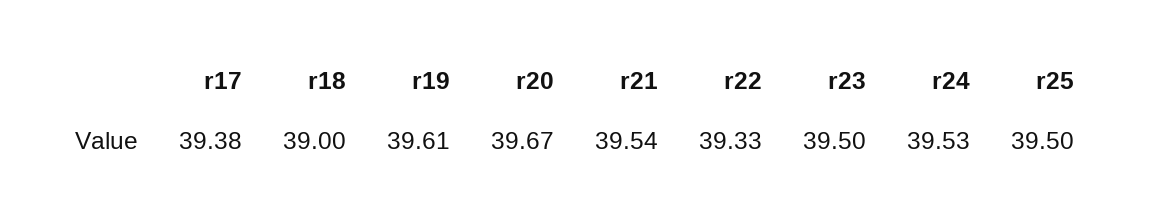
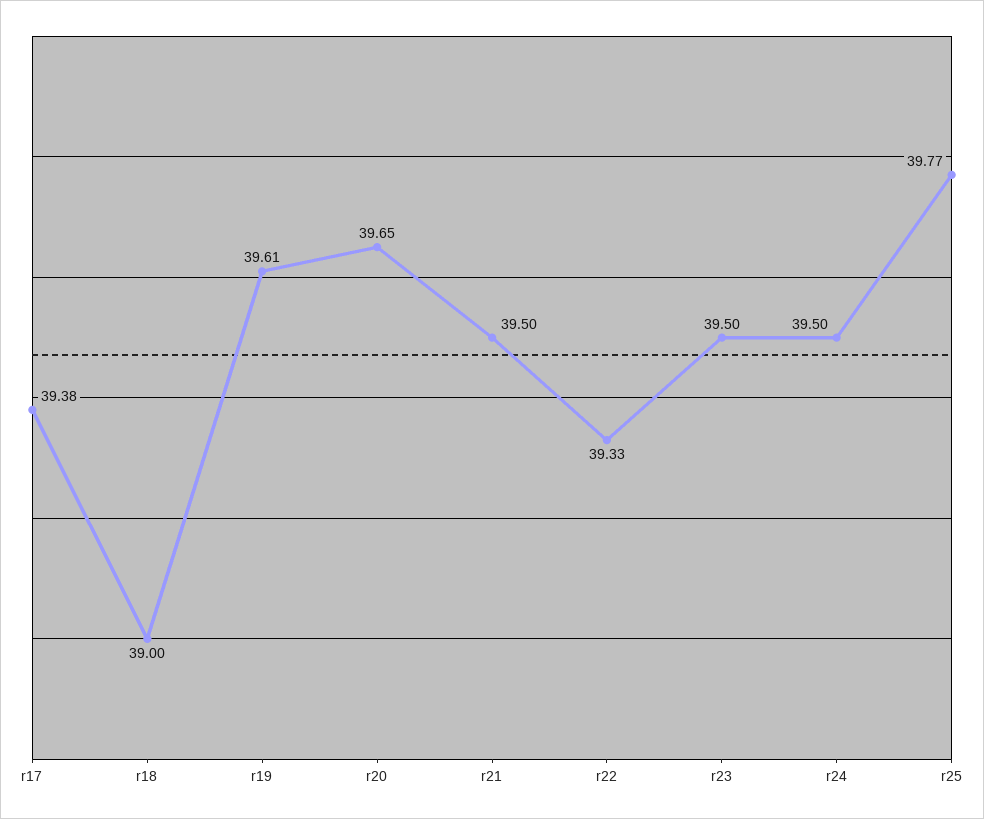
r20: 39.67 -> 39.65
r21: 39.54 -> 39.5
r24: 39.53 -> 39.5
r25: 39.5 -> 39.77

